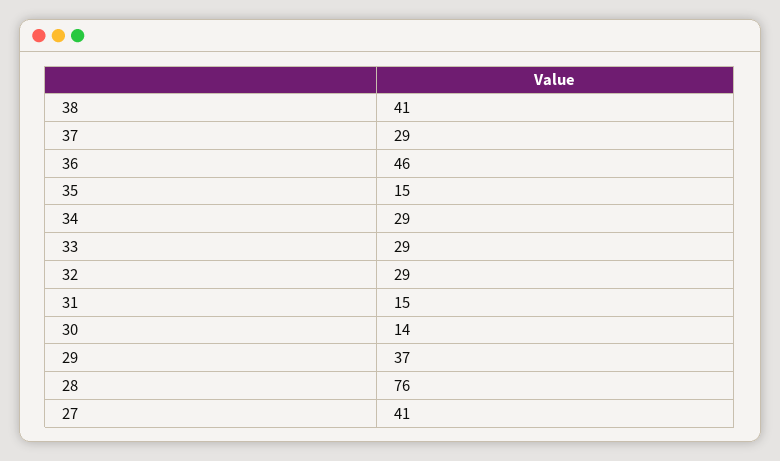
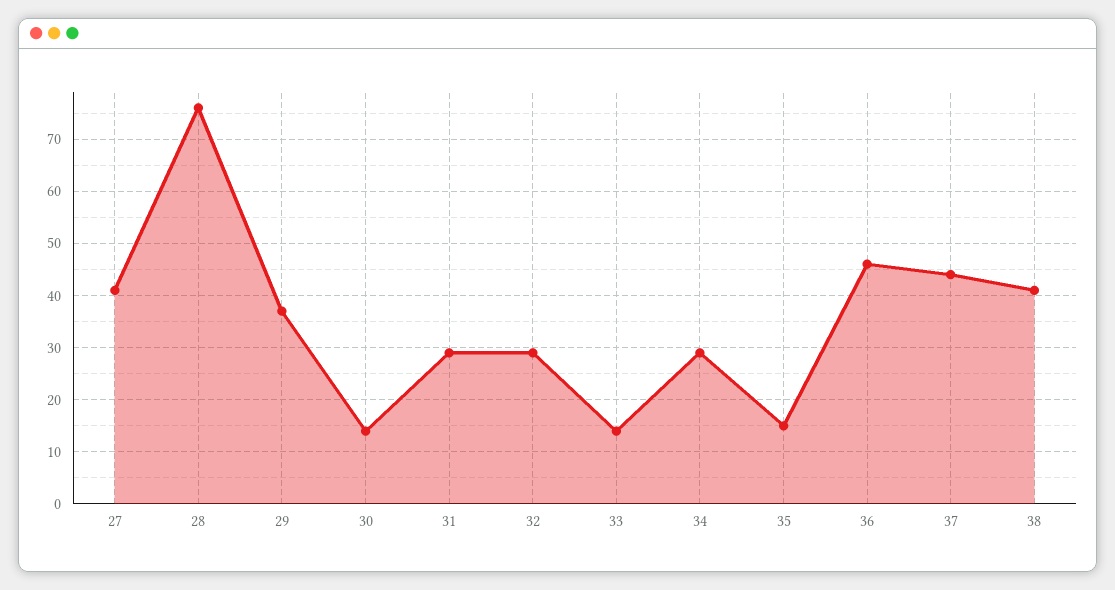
37: 29 -> 45
33: 29 -> 15
31: 15 -> 30

